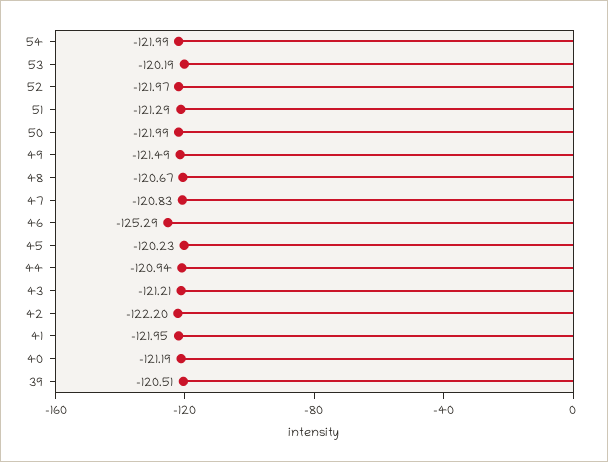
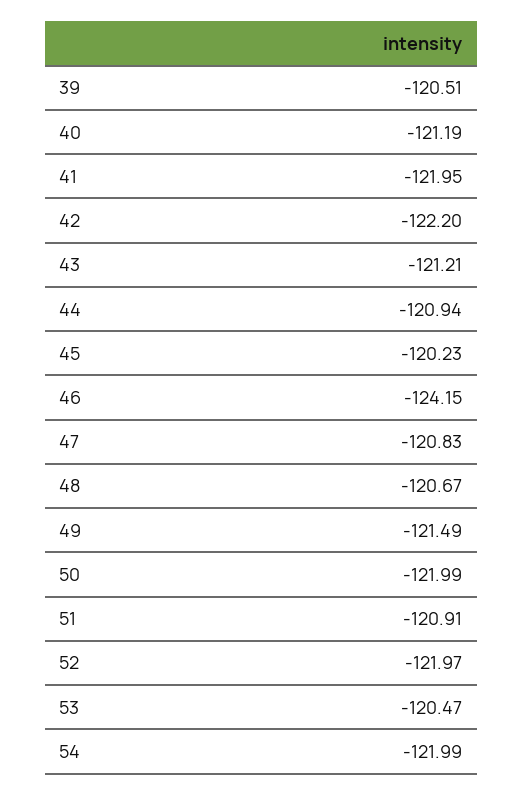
53: -120.19 -> -120.47
51: -121.29 -> -120.91
46: -125.29 -> -124.15

